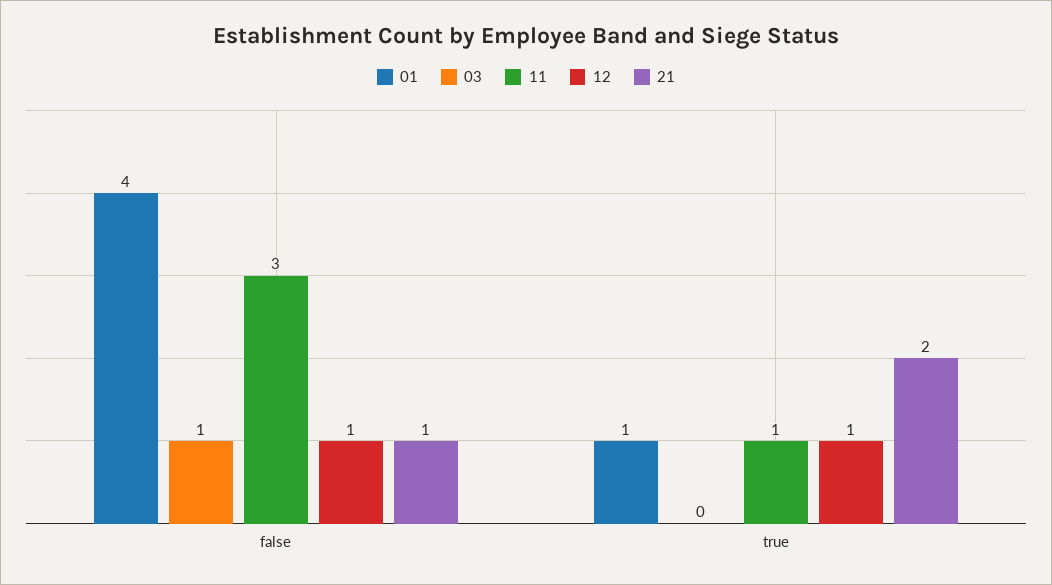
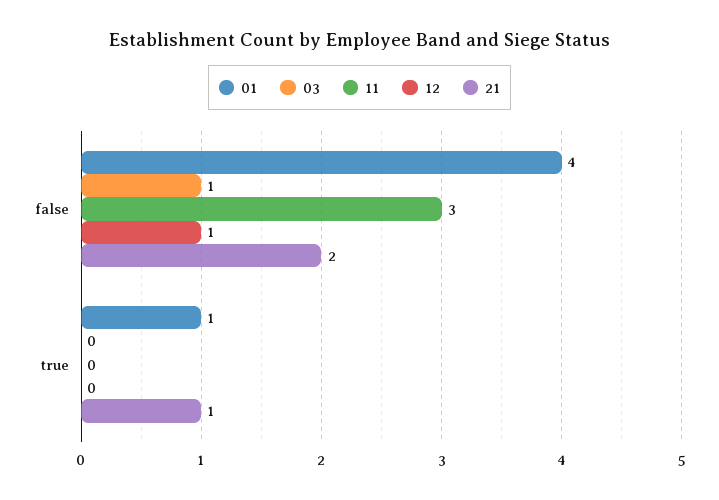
21, false: 1 -> 2
11, true: 1 -> 0
12, true: 1 -> 0
21, true: 2 -> 1

